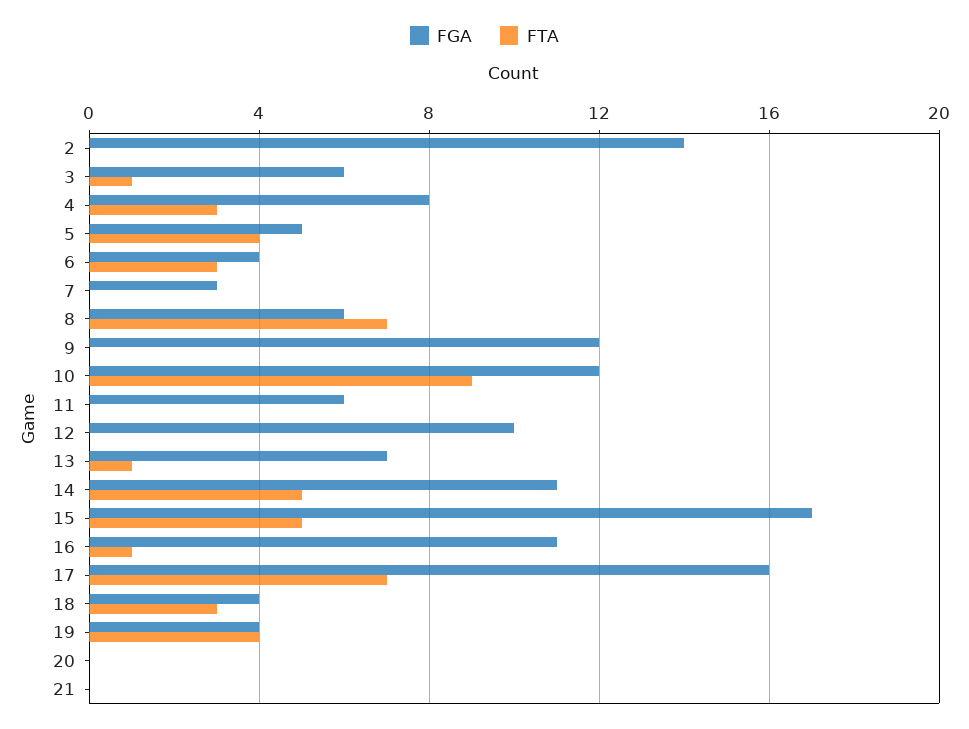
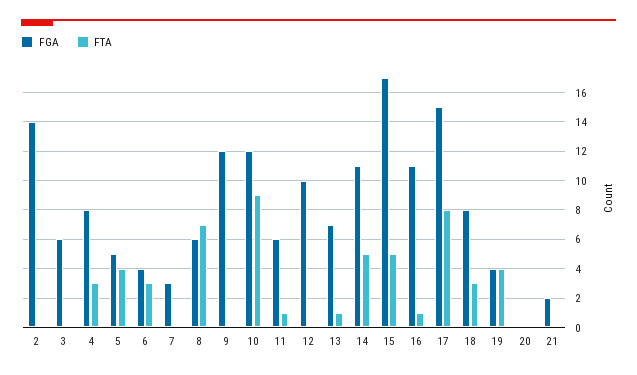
FTA, 3: 1 -> 0
FTA, 11: 0 -> 1
FGA, 17: 16 -> 15
FTA, 17: 7 -> 8
FGA, 18: 4 -> 8
FGA, 21: 0 -> 2

